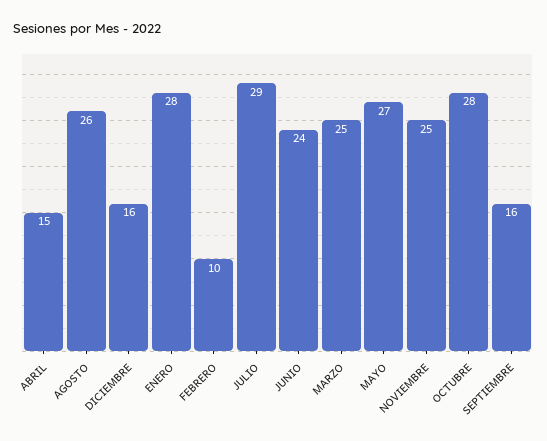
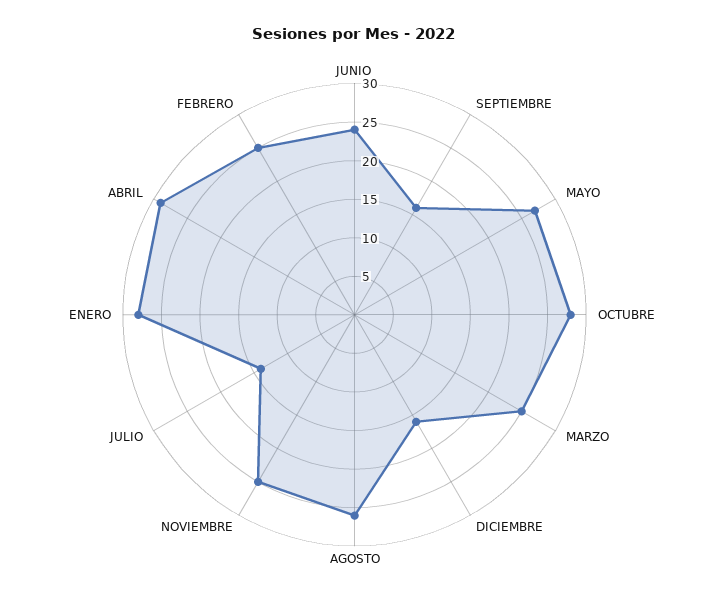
ABRIL: 15 -> 30
FEBRERO: 10 -> 25
JULIO: 29 -> 15

